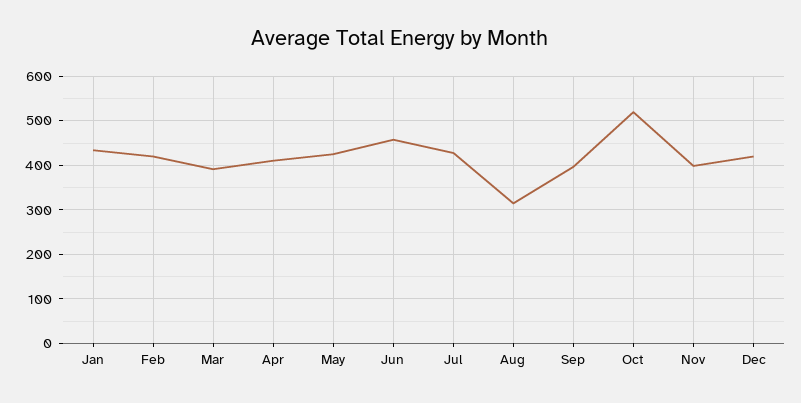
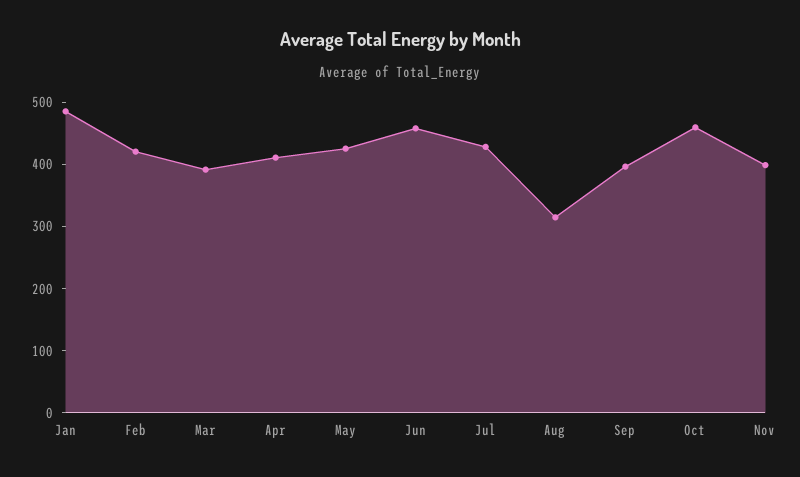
Jan: 440 -> 480
Oct: 520 -> 460
Dec: 420 -> none

